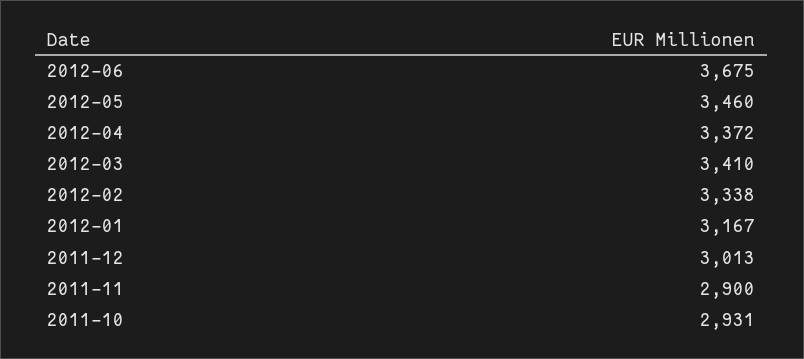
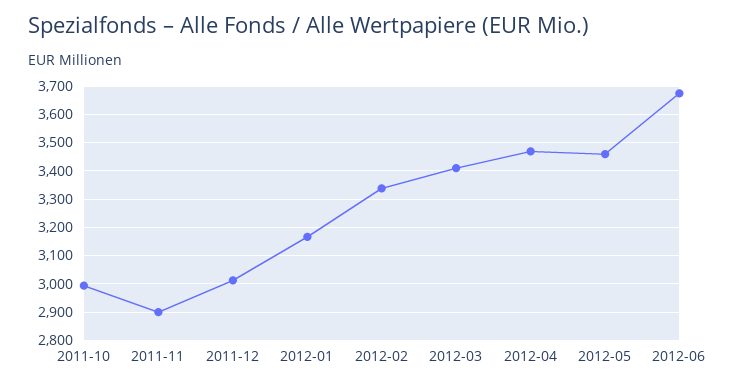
2012-04: 3372 -> 3475
2011-10: 2931 -> 3000

